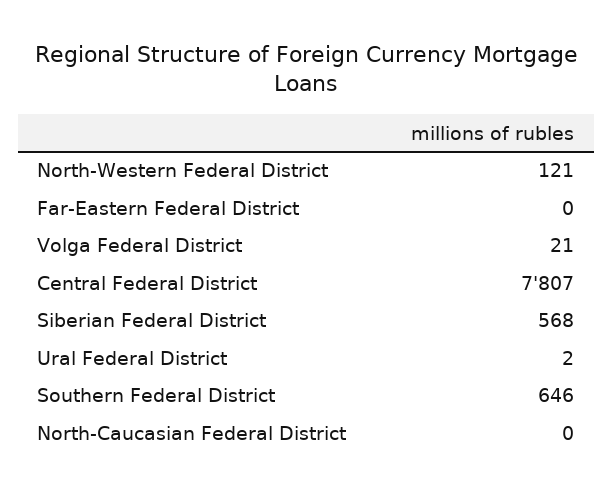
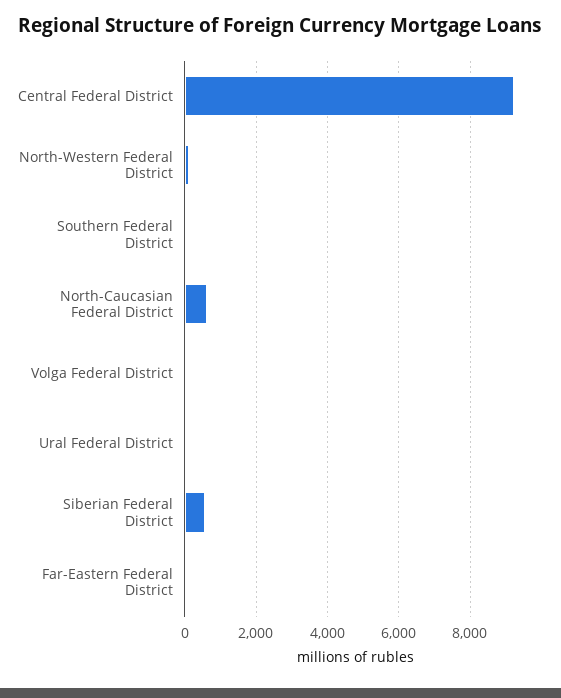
Central Federal District: 7807 -> 9200
Southern Federal District: 646 -> 0
North-Caucasian Federal District: 0 -> 600

